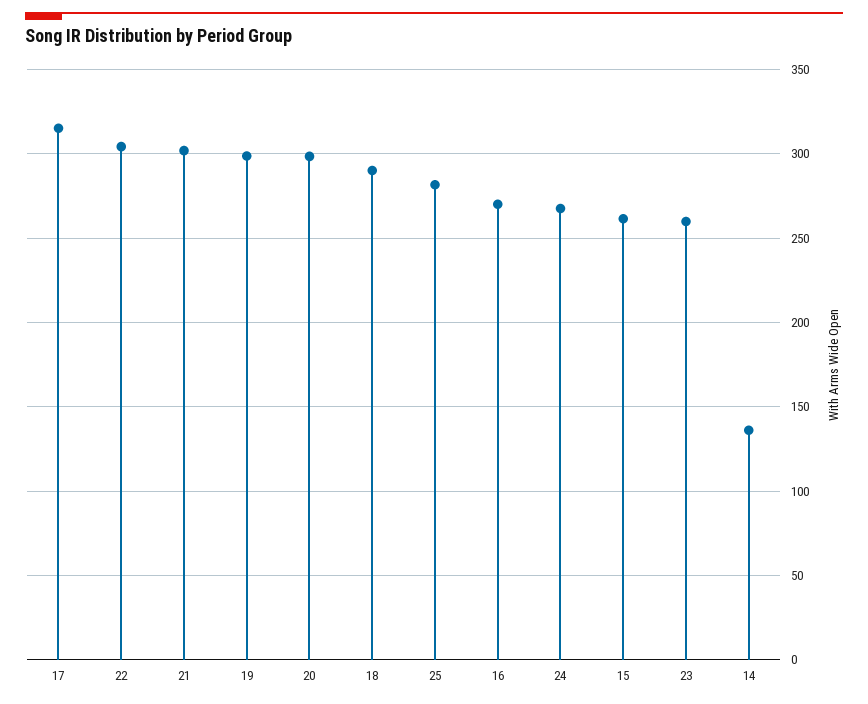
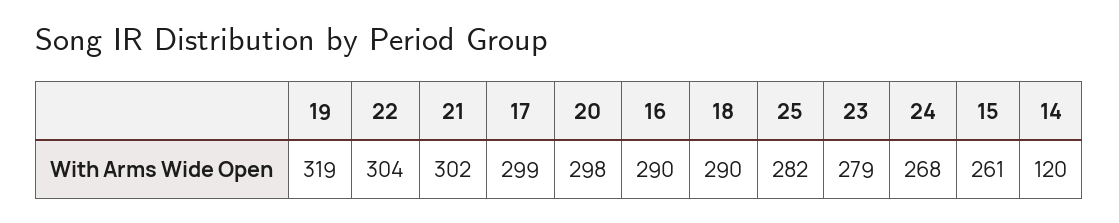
17: 315 -> 299
19: 300 -> 319
16: 270 -> 290
23: 260 -> 279
14: 135 -> 120

